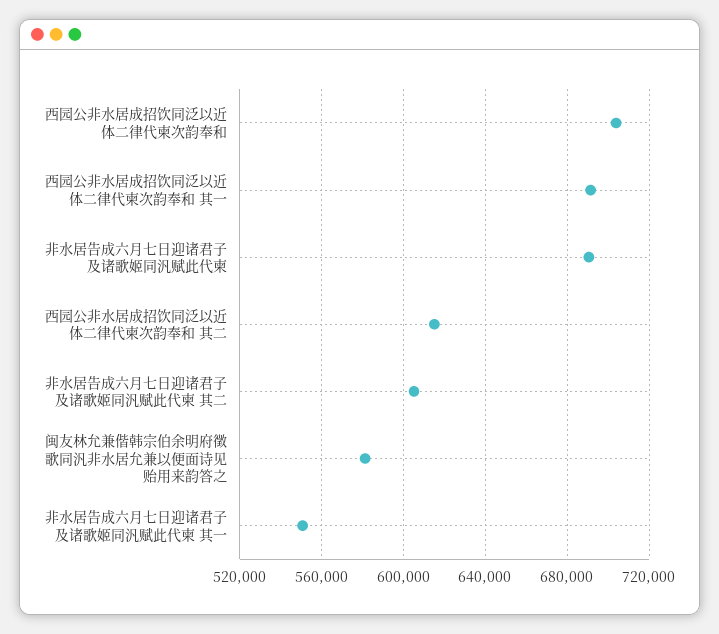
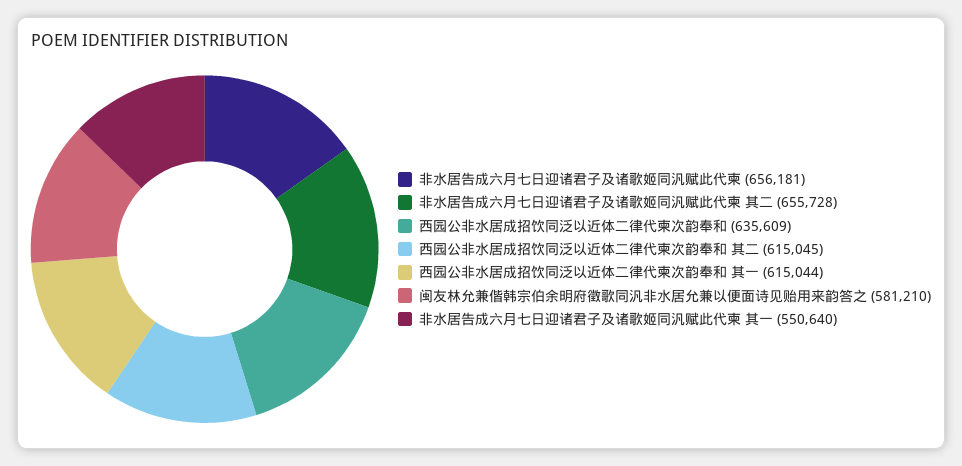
西园公非水居成招饮同泛以近体二律代柬次韵奉和: 705000 -> 635609
西园公非水居成招饮同泛以近体二律代柬次韵奉和 其一: 690000 -> 615044
非水居告成六月七日迎诸君子及诸歌姬同汎赋此代柬: 690000 -> 656181
非水居告成六月七日迎诸君子及诸歌姬同汎赋此代柬 其二: 605000 -> 655728

